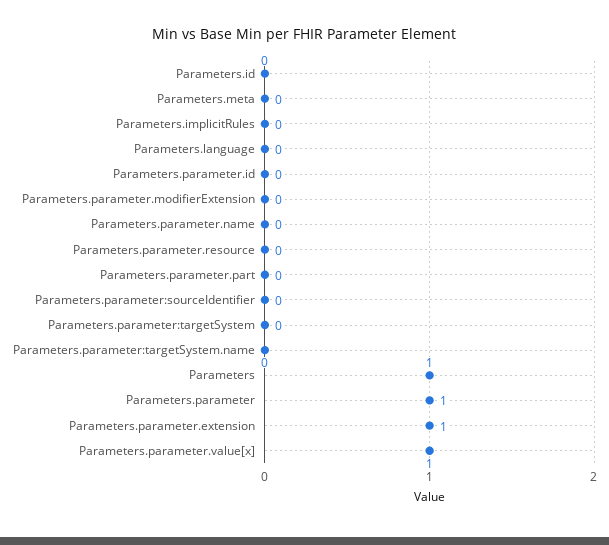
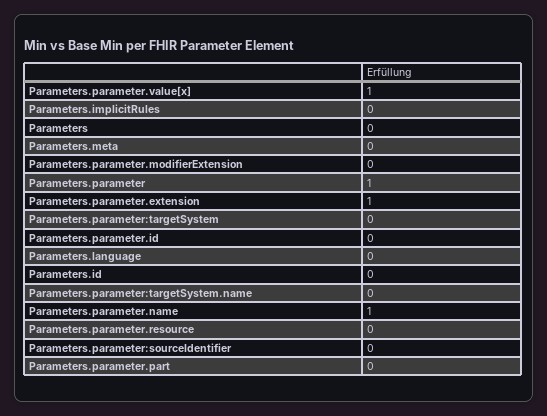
Parameters.parameter.name: 0 -> 1
Parameters: 1 -> 0

